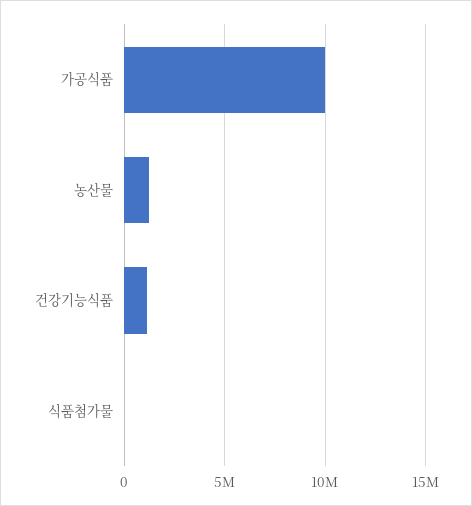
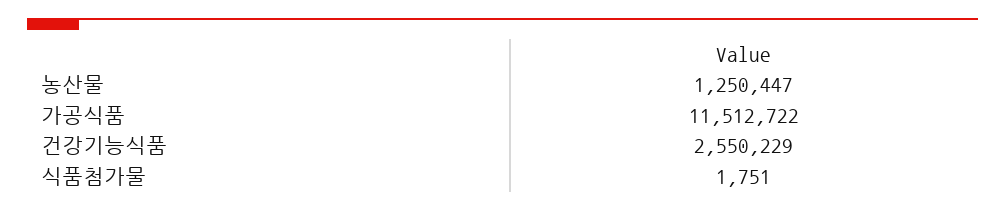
가공식품: 10000000 -> 11512722
건강기능식품: 1000000 -> 2550229

